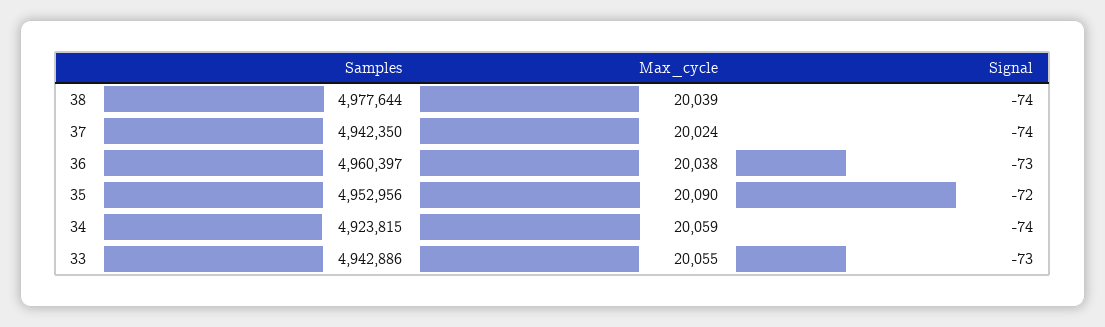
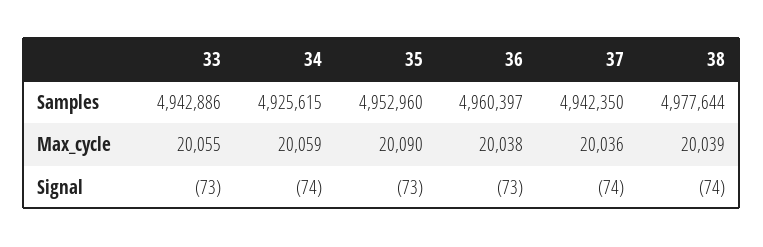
Max_cycle, 37: 20024 -> 20036
Samples, 35: 4952956 -> 4952960
Signal, 35: -72 -> -73
Samples, 34: 4923815 -> 4925615

